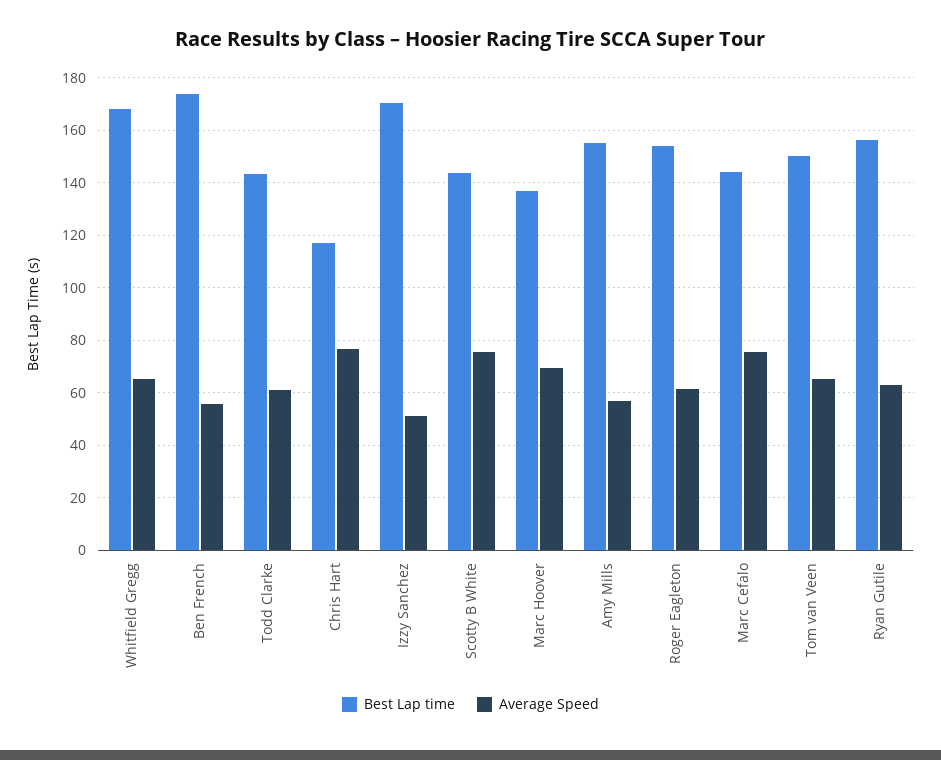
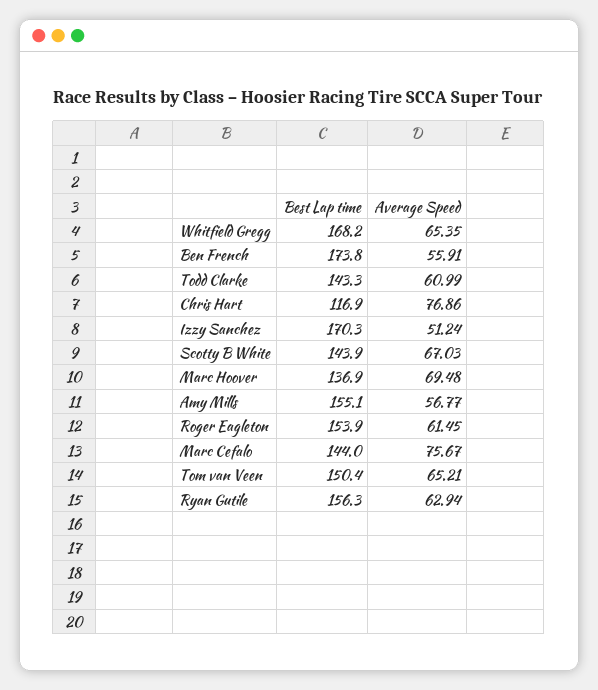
Average Speed, Scotty B White: 75 -> 67.03

